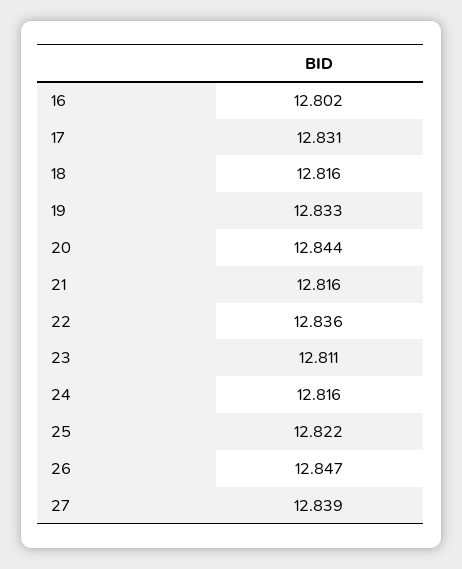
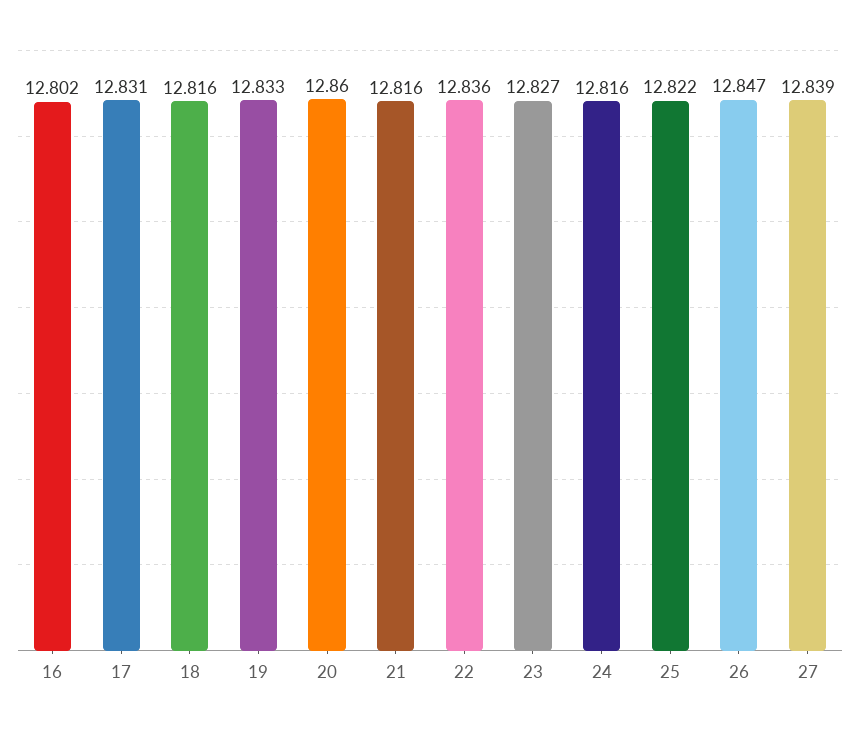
20: 12.844 -> 12.86
23: 12.811 -> 12.827

